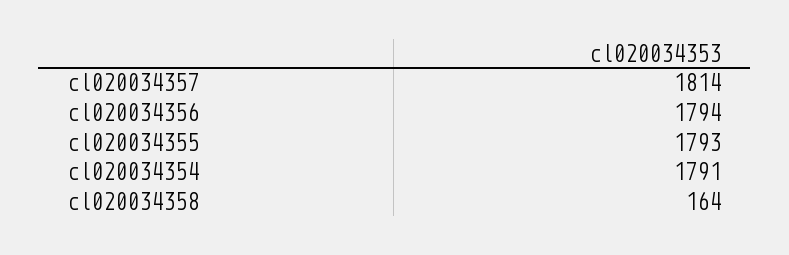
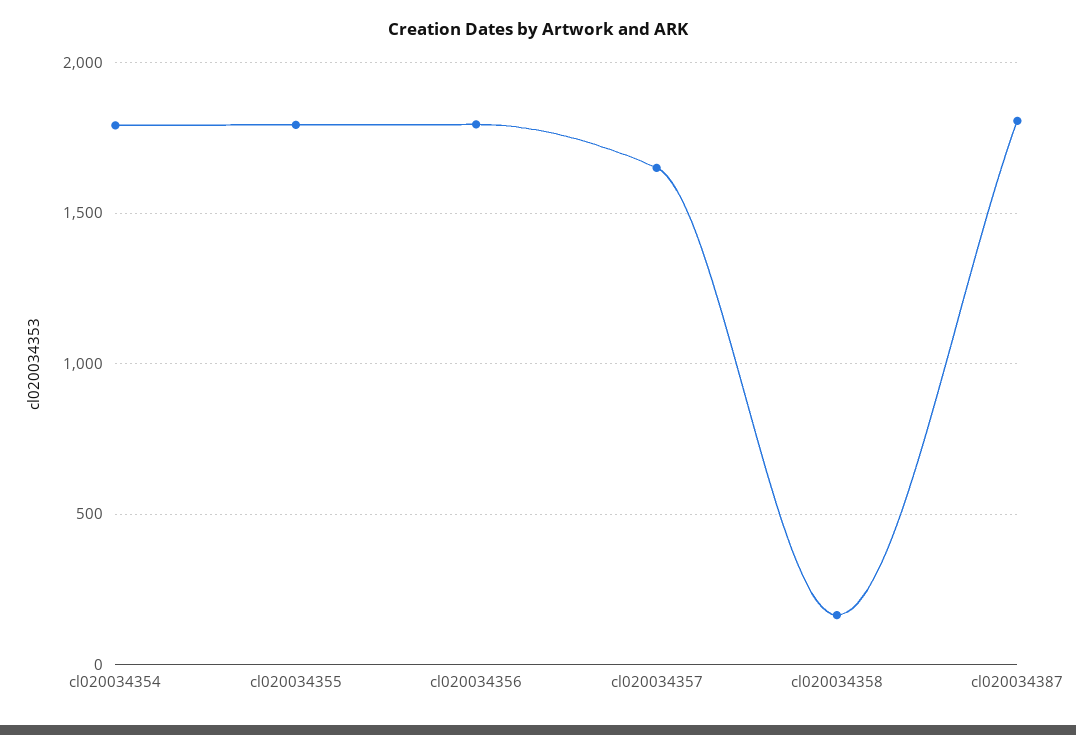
cl020034357: 1814 -> 1650
cl020034387: none -> 1800

